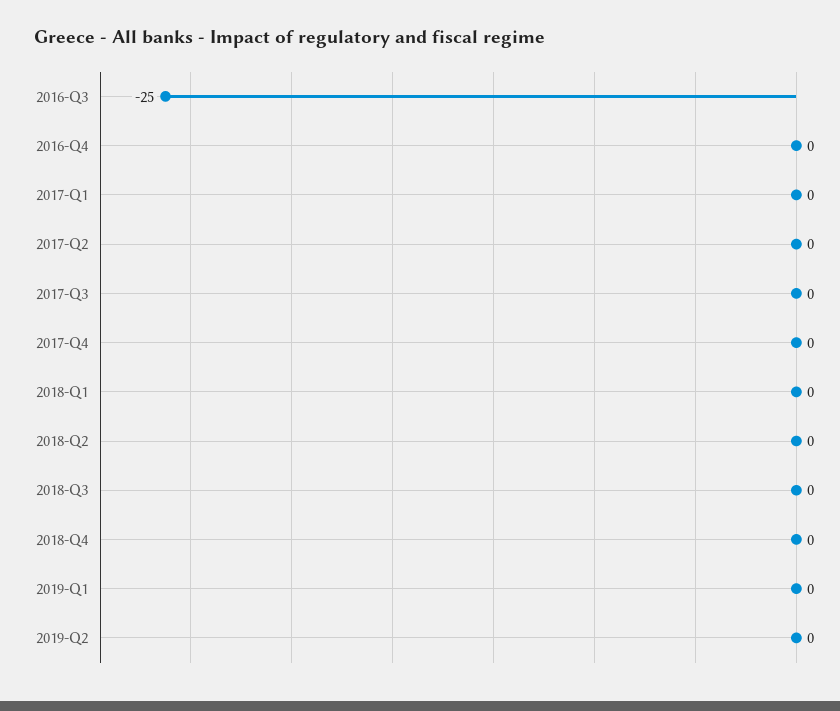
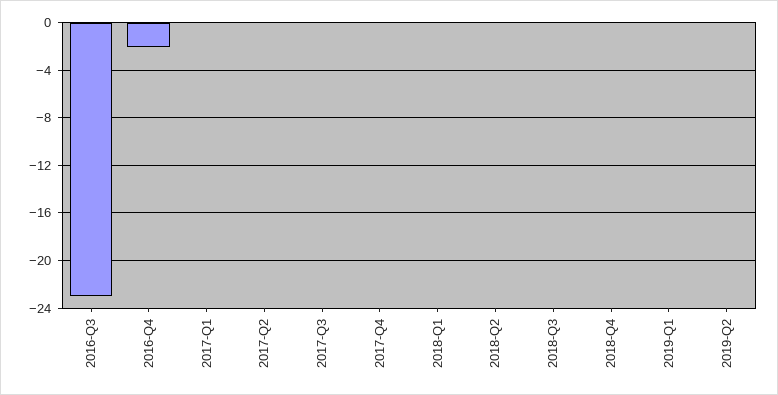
2016-Q3: -25 -> -23
2016-Q4: 0 -> -2

